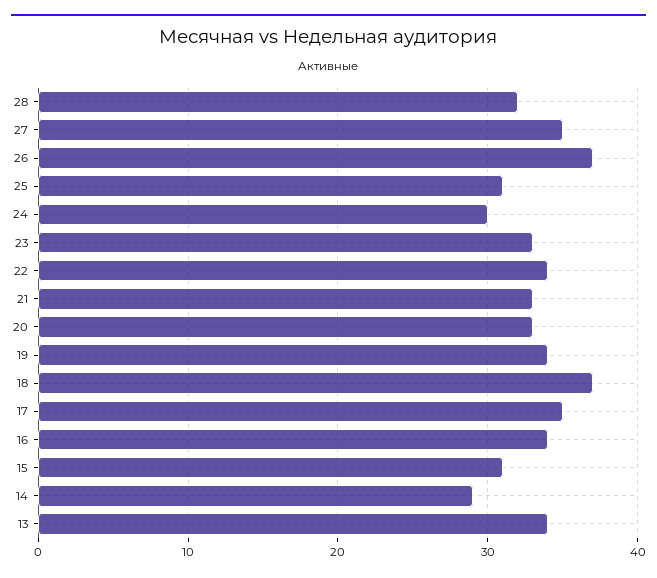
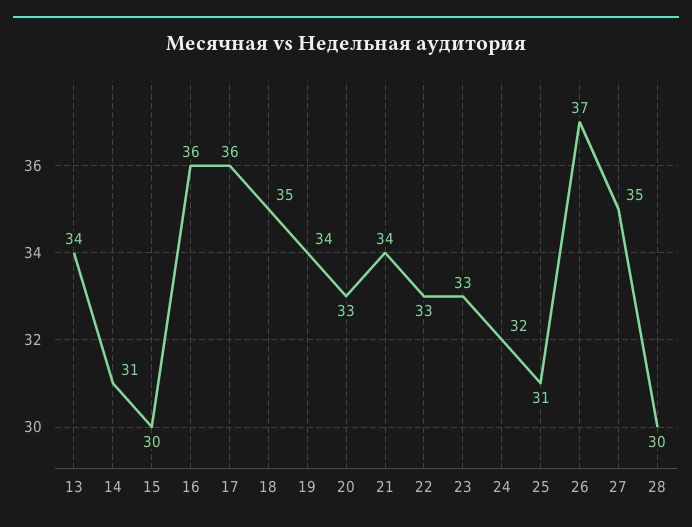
28: 32 -> 30
24: 30 -> 32
22: 34 -> 33
21: 33 -> 34
18: 37 -> 35
17: 35 -> 36
16: 34 -> 36
15: 31 -> 30
14: 29 -> 31

